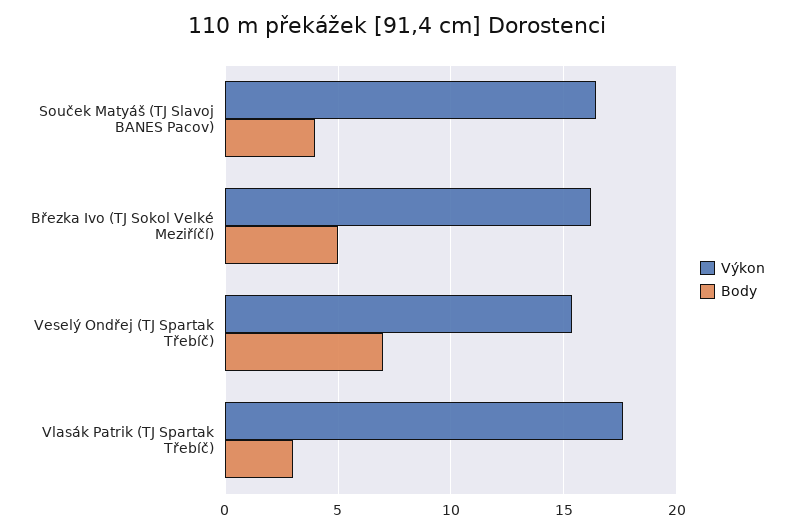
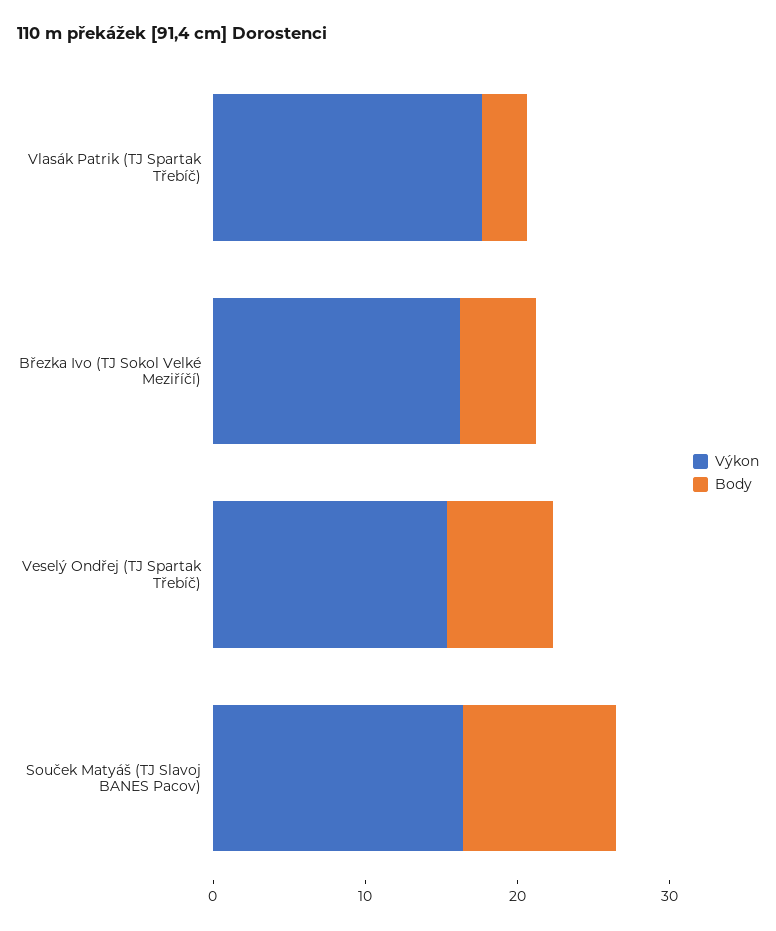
Body, Souček Matyáš (TJ Slavoj BANES Pacov): 4 -> 10

